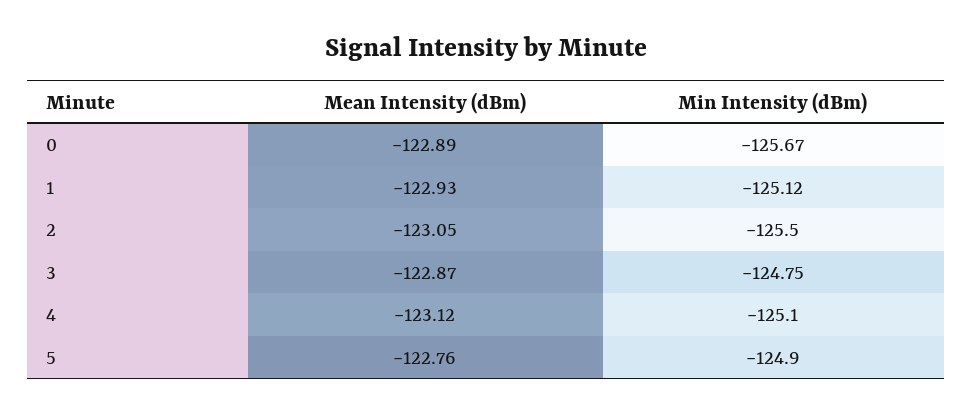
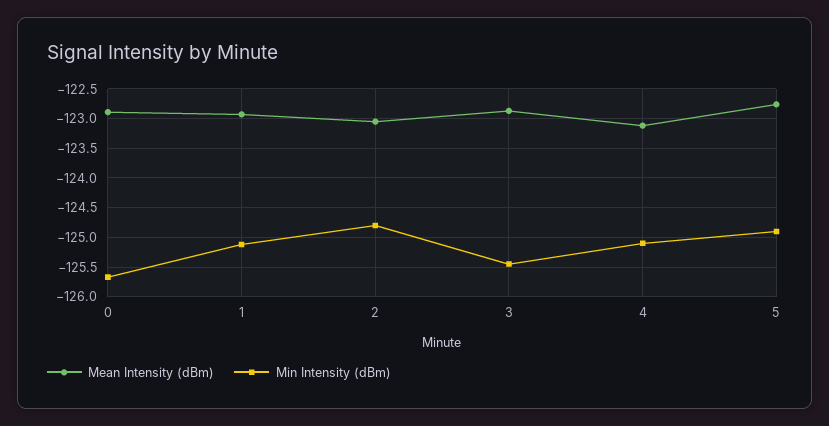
Min Intensity (dBm), 2: -125.5 -> -124.75
Min Intensity (dBm), 3: -124.75 -> -125.5

